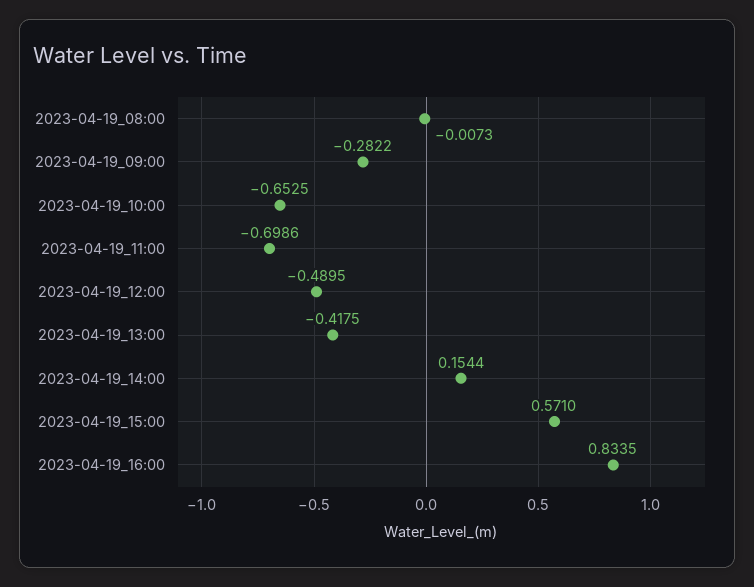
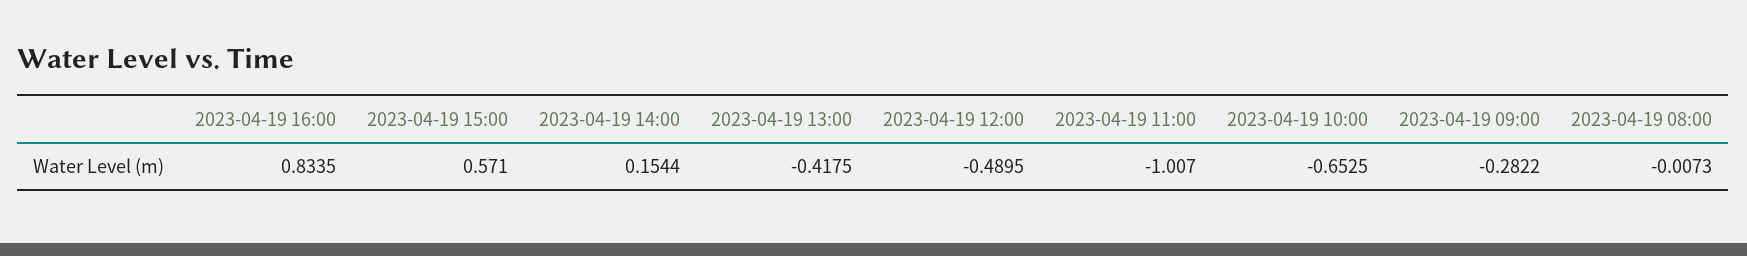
2023-04-19_11:00: -0.6986 -> -1.007

